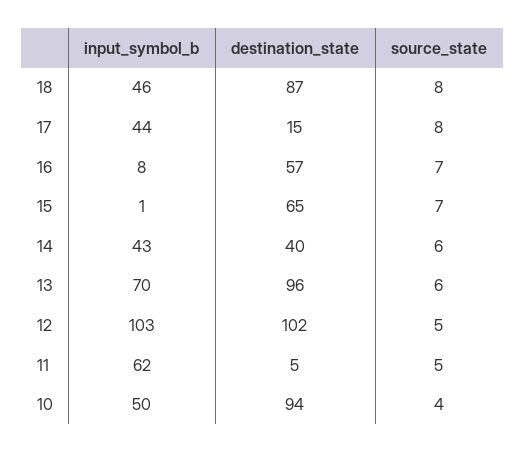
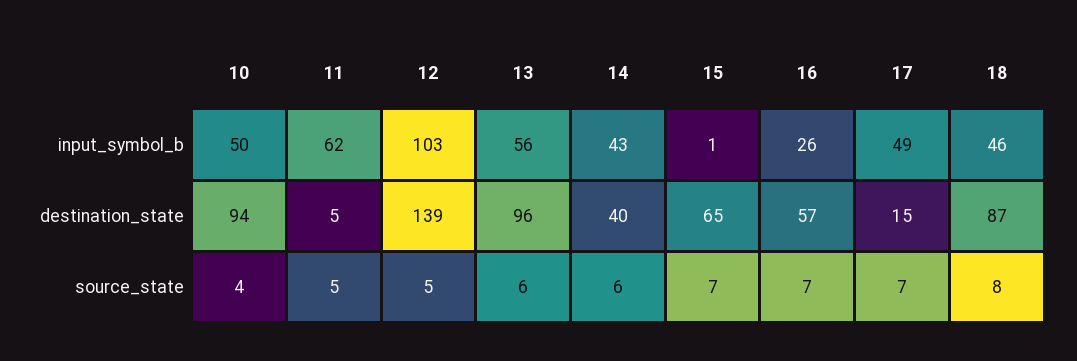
input_symbol_b, 17: 44 -> 49
source_state, 17: 8 -> 7
input_symbol_b, 16: 8 -> 26
input_symbol_b, 13: 70 -> 56
destination_state, 12: 102 -> 139

